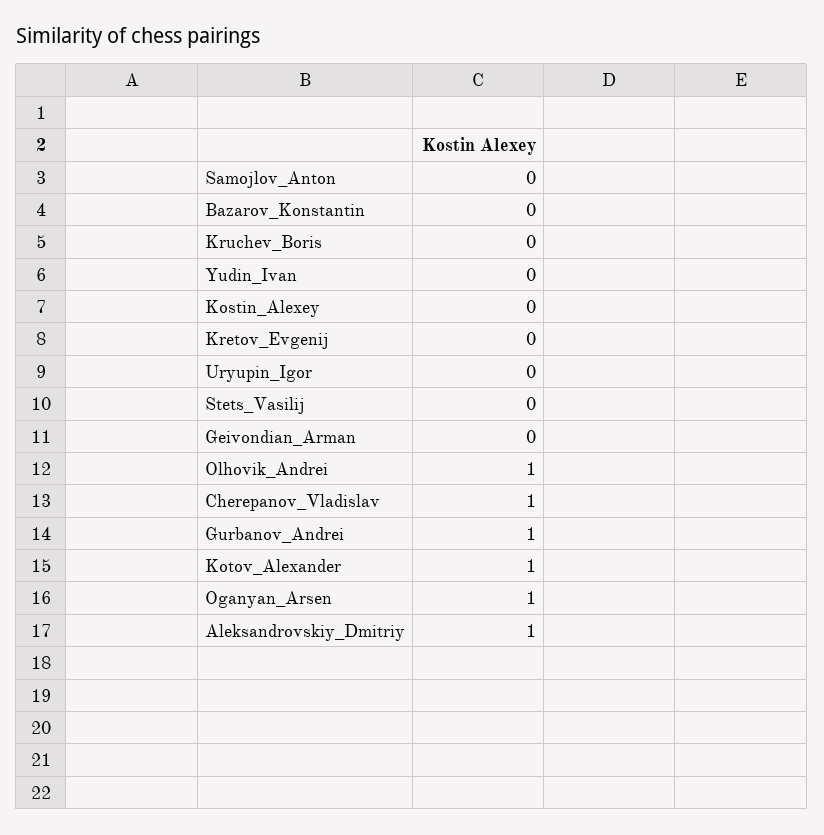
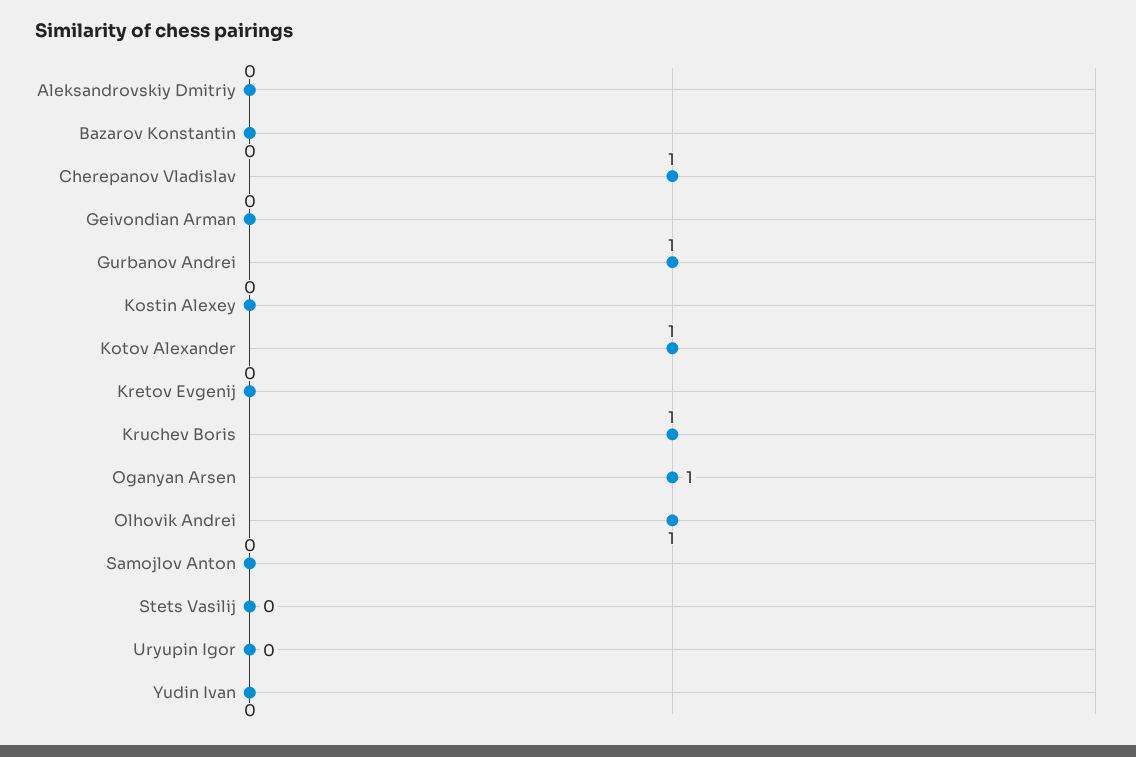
Kruchev_Boris: 0 -> 1
Aleksandrovskiy_Dmitriy: 1 -> 0

